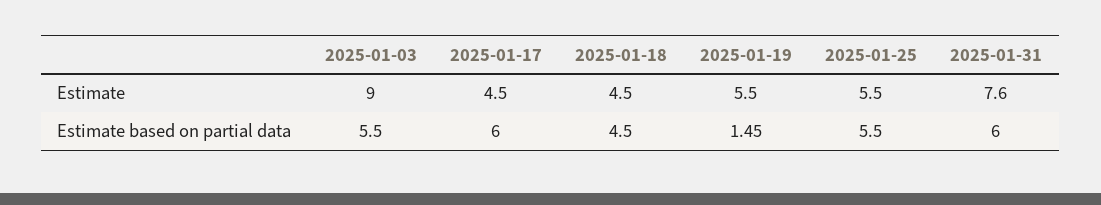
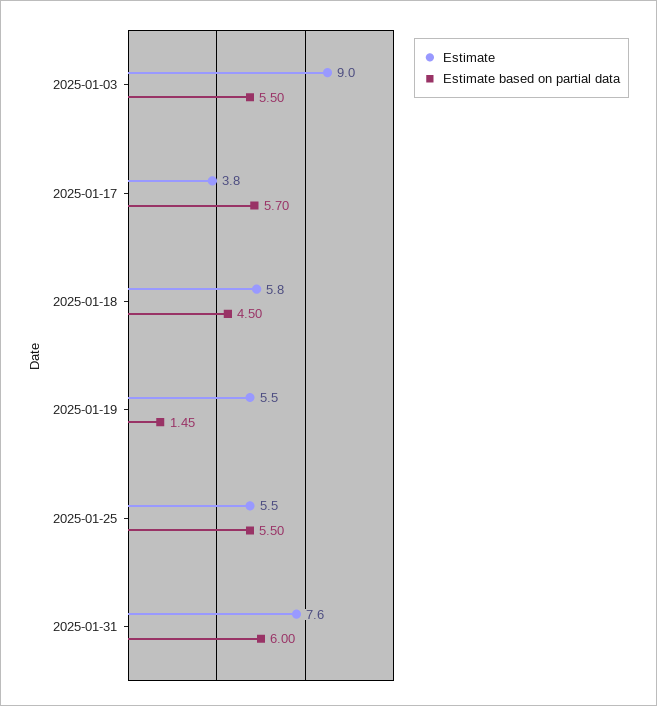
Estimate, 2025-01-17: 4.5 -> 3.8
Estimate, 2025-01-18: 4.5 -> 5.8
Estimate based on partial data, 2025-01-17: 6 -> 5.7

